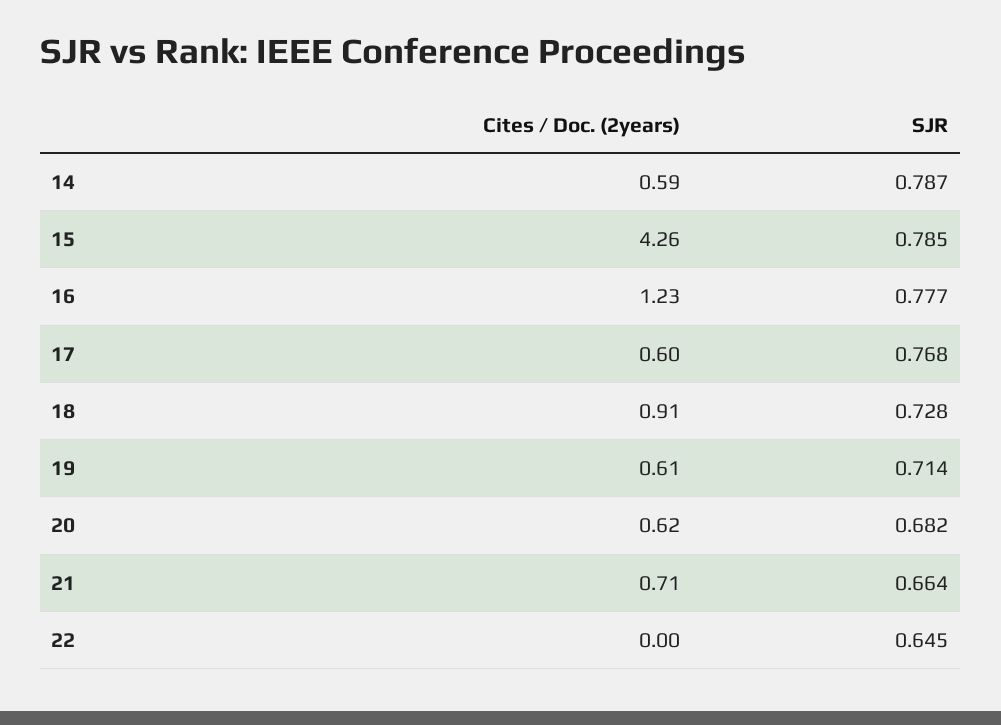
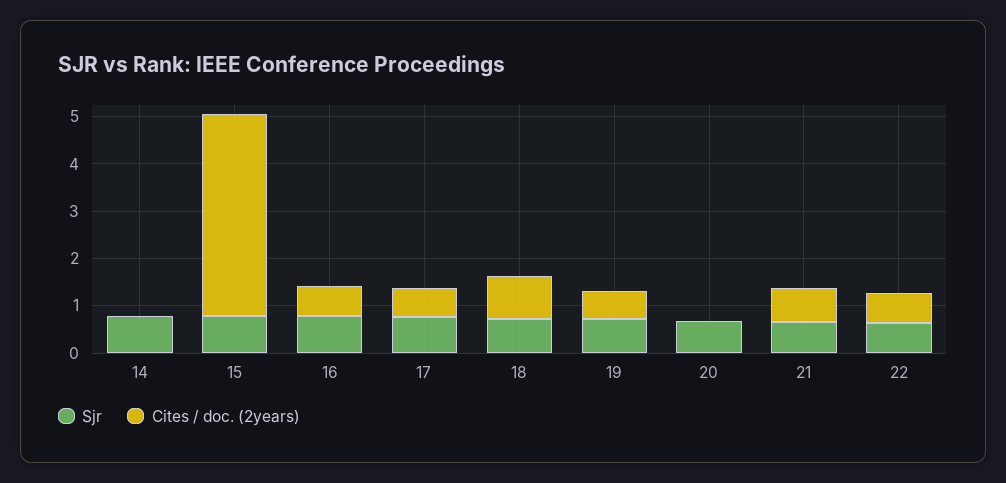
Cites / Doc. (2years), 14: 0.59 -> 0
Cites / Doc. (2years), 16: 1.23 -> 0.6
Cites / Doc. (2years), 20: 0.62 -> 0
Cites / Doc. (2years), 22: 0 -> 0.6

